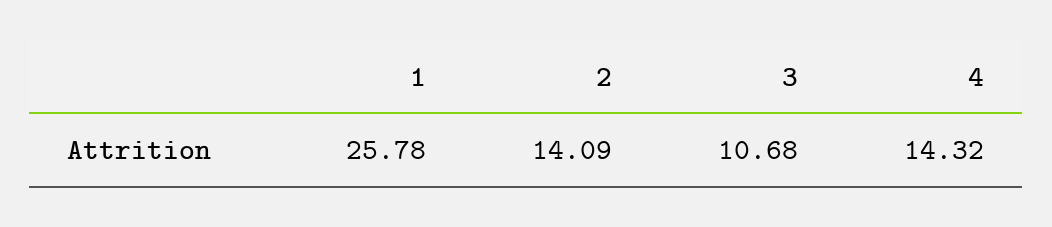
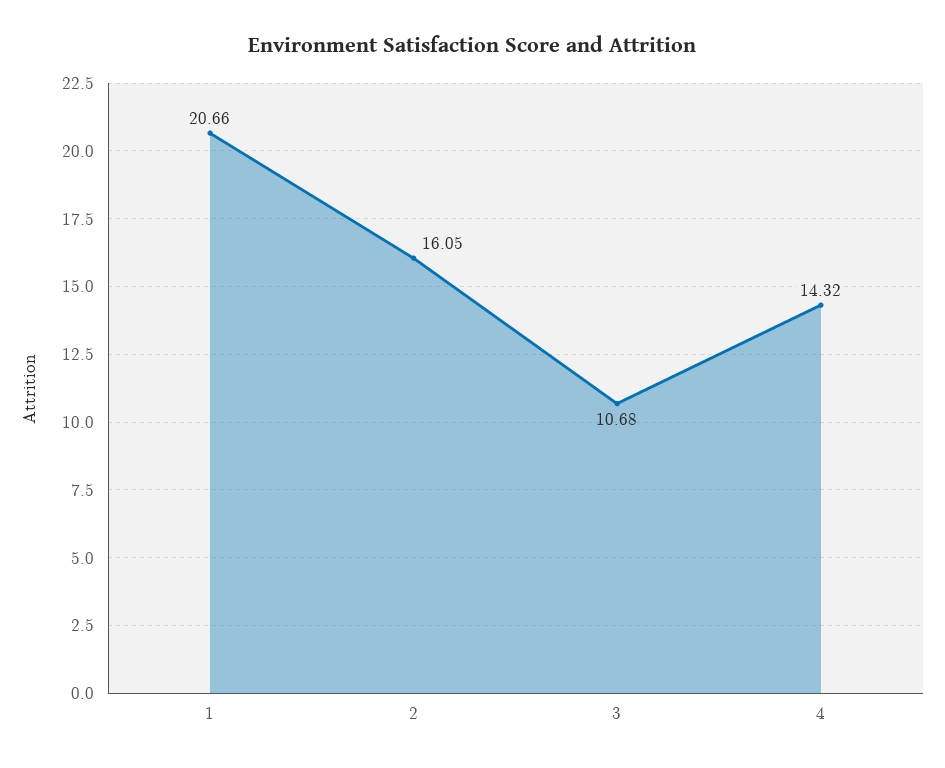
1: 25.78 -> 20.66
2: 14.09 -> 16.05

